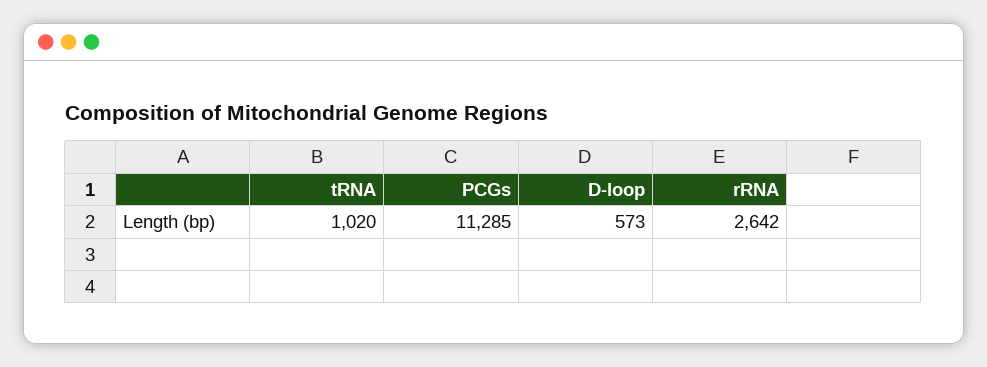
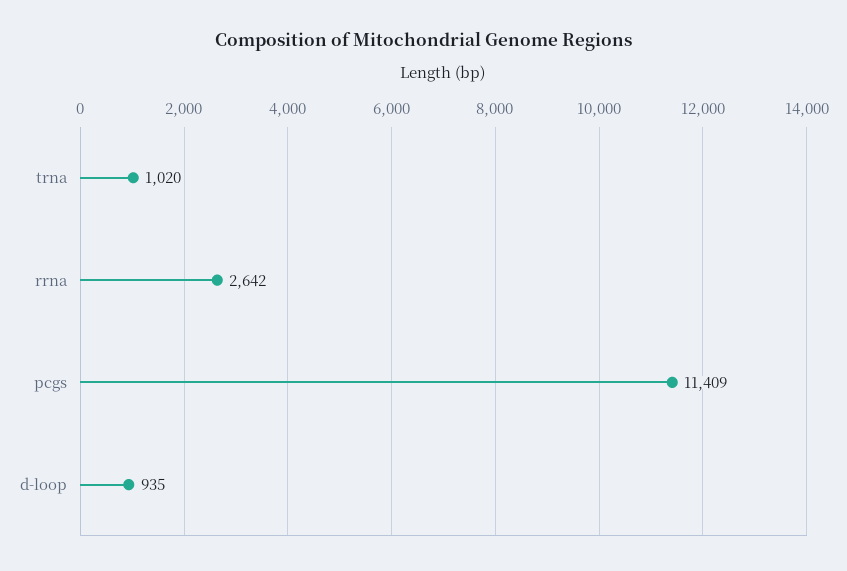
PCGs: 11285 -> 11409
D-loop: 573 -> 935

